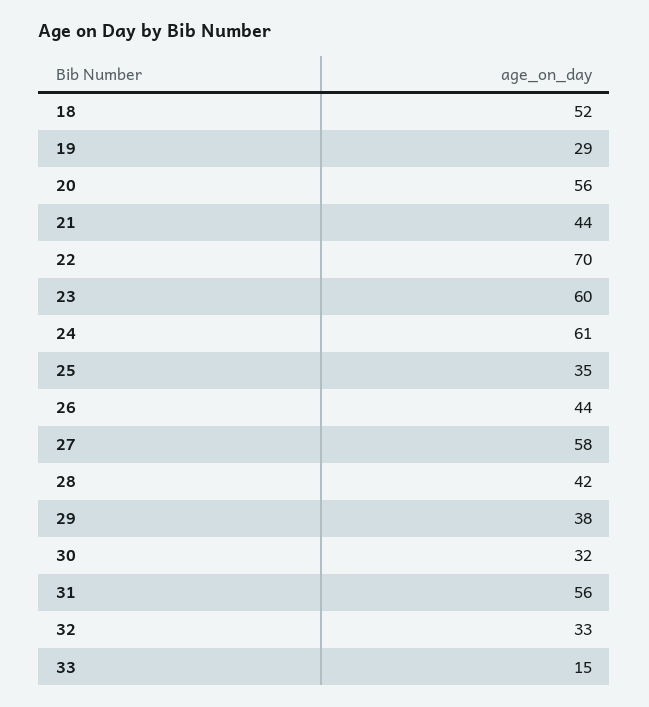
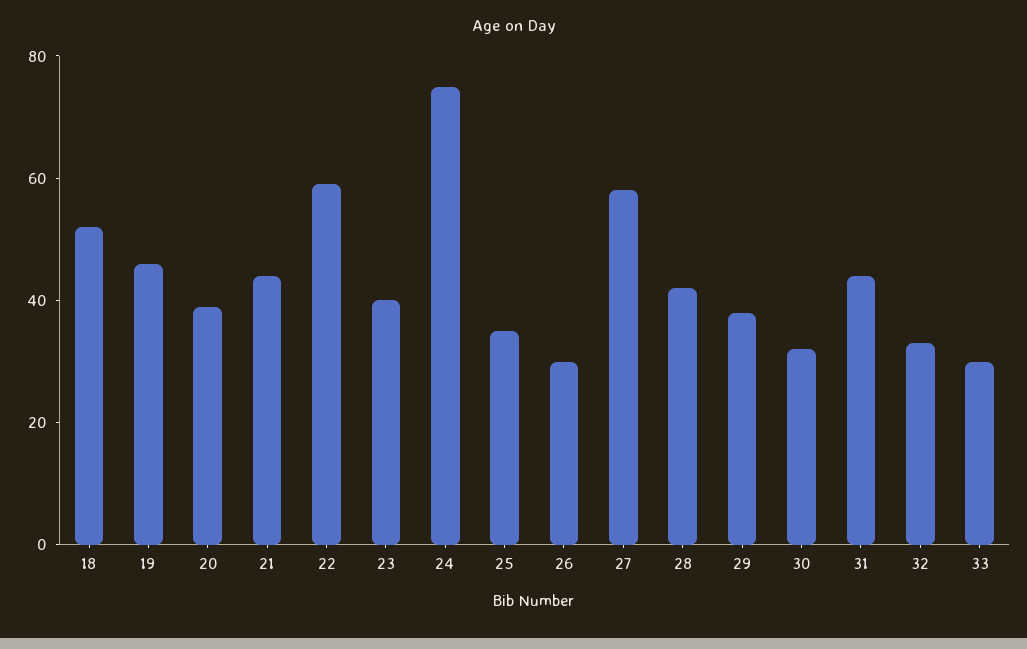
19: 29 -> 45
20: 56 -> 40
22: 70 -> 60
23: 60 -> 40
24: 61 -> 75
26: 44 -> 30
31: 56 -> 45
33: 15 -> 30

